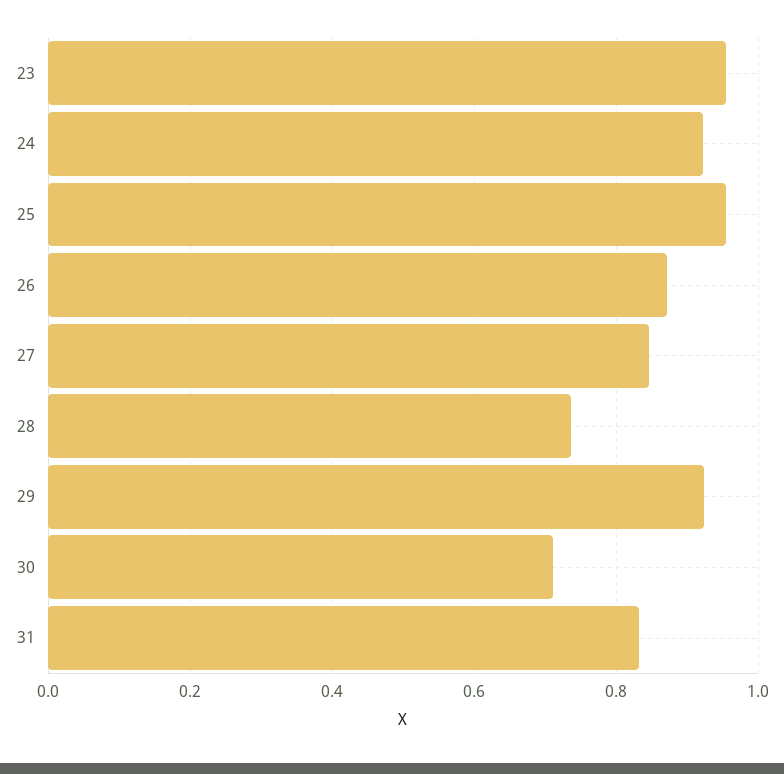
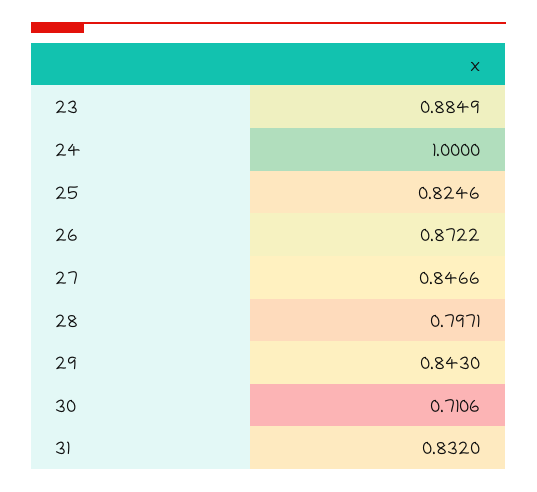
23: 0.96 -> 0.8849
24: 0.92 -> 1
25: 0.96 -> 0.8246
28: 0.74 -> 0.7971
29: 0.92 -> 0.843

